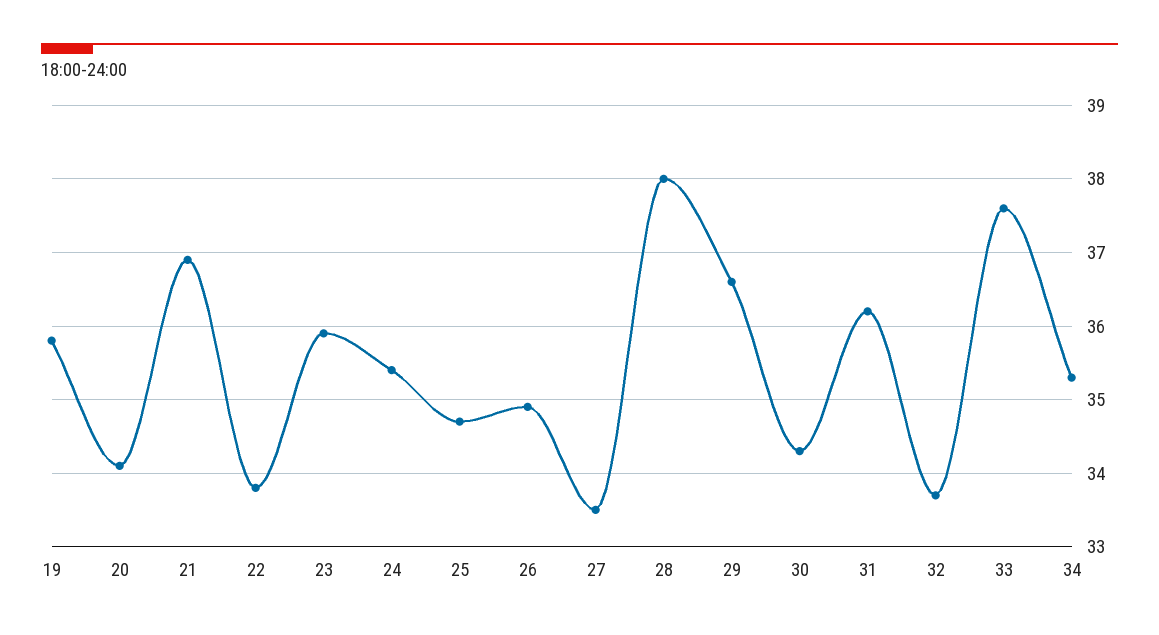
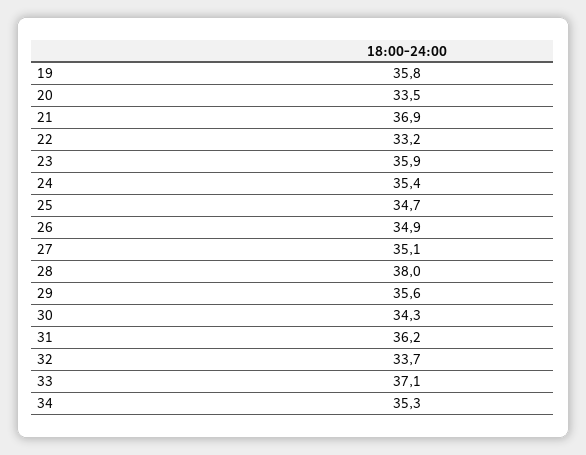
20: 34.1 -> 33.5
22: 33.8 -> 33.2
27: 33.5 -> 35.1
29: 36.6 -> 35.6
33: 37.6 -> 37.1

